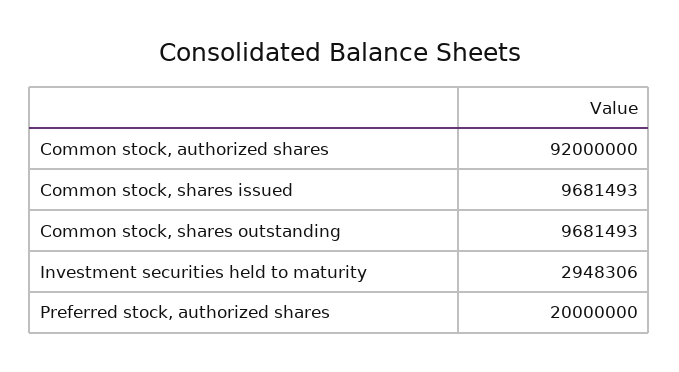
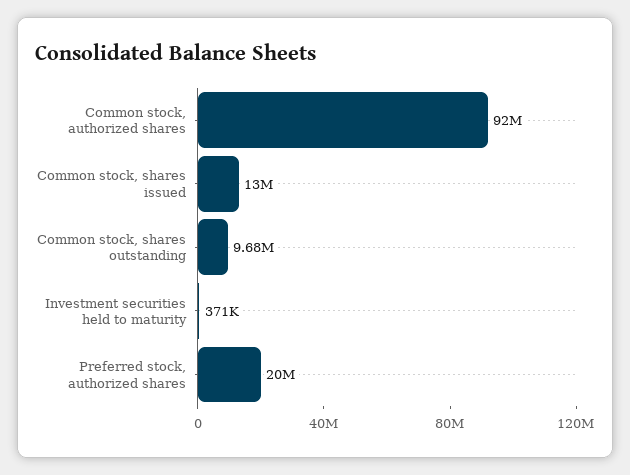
Common stock, shares issued: 9681493 -> 13000000
Investment securities held to maturity: 2948306 -> 371000

